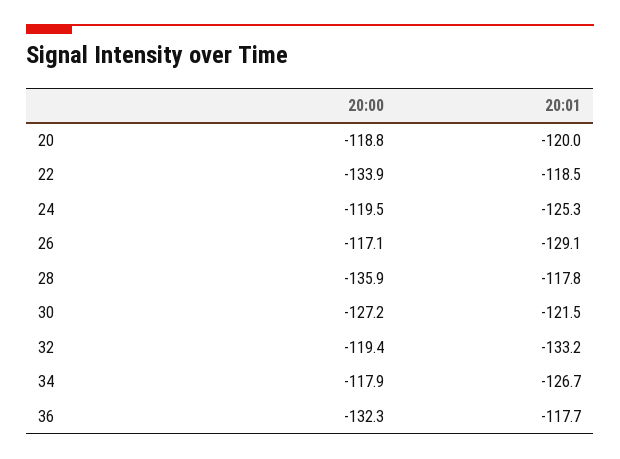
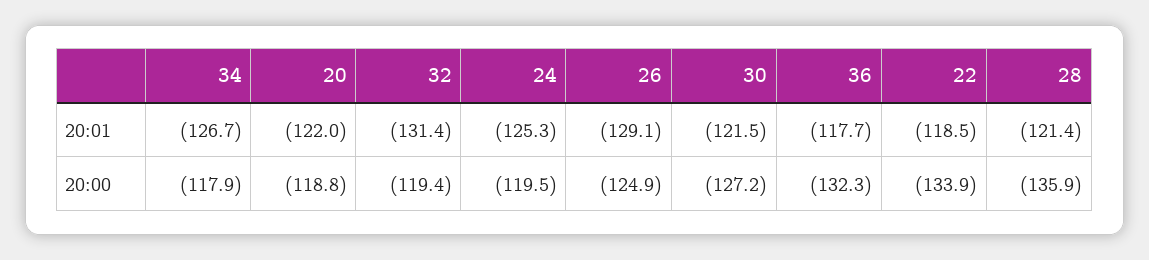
20:01, 20: -120 -> -122
20:00, 26: -117.1 -> -124.9
20:01, 28: -117.8 -> -121.4
20:01, 32: -133.2 -> -131.4

